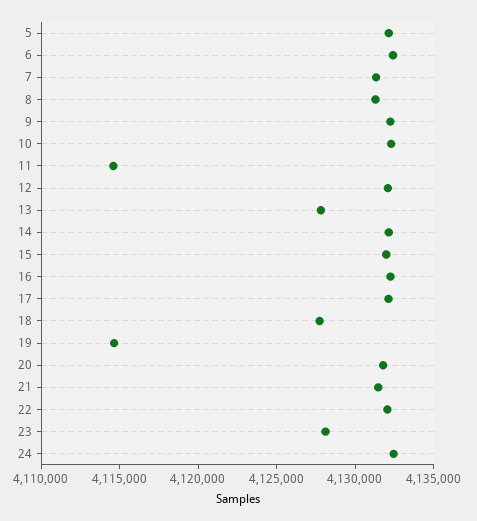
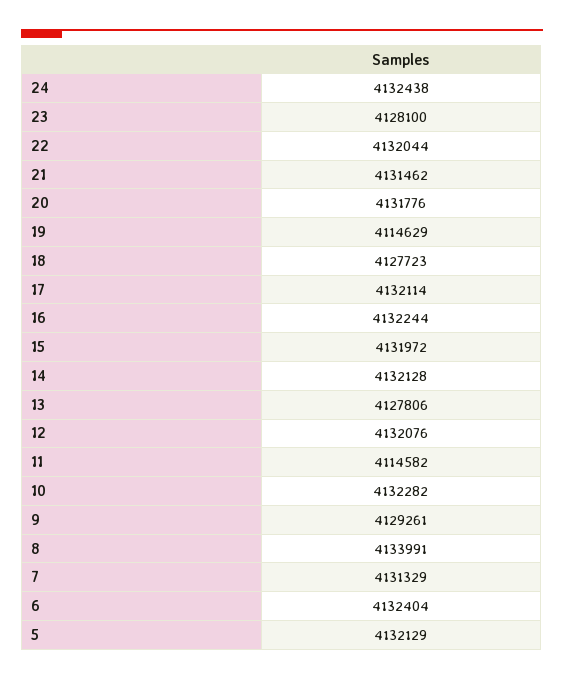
8: 4131000 -> 4133991
9: 4132000 -> 4129261

